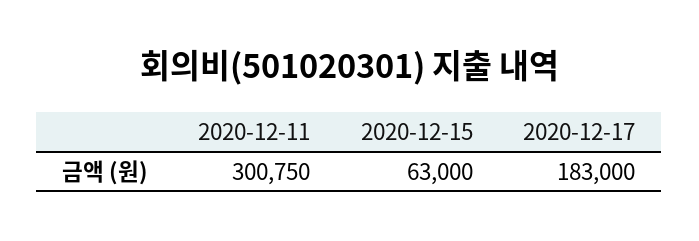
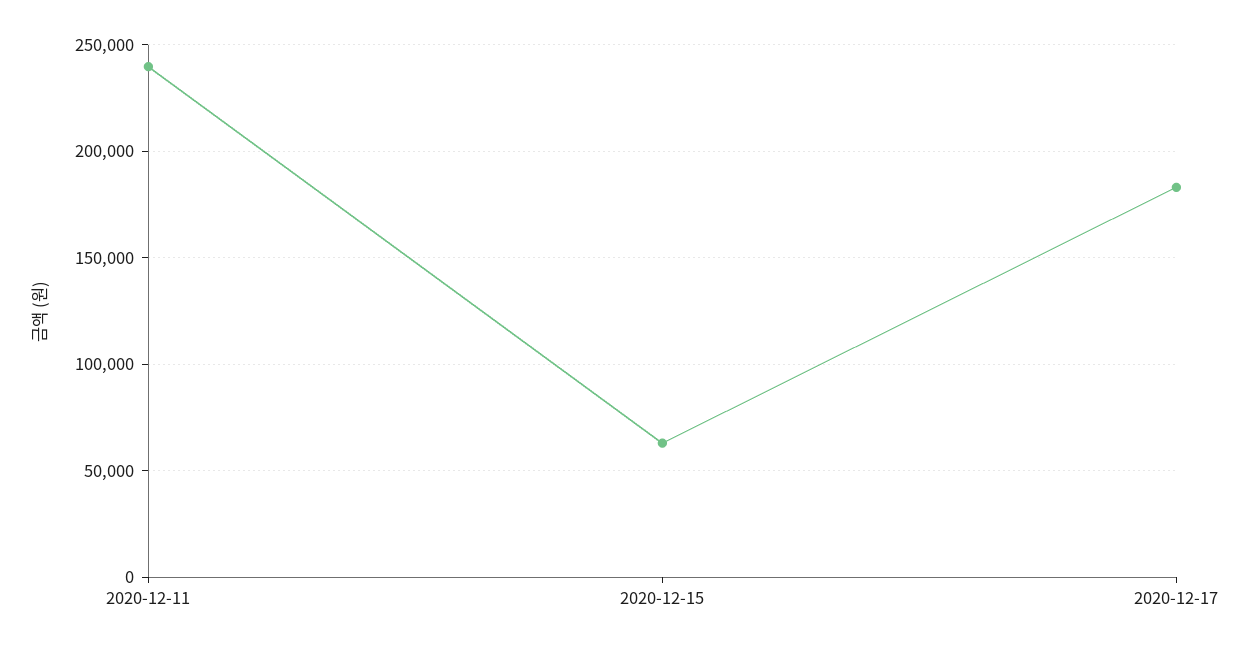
2020-12-11: 300750 -> 240000

